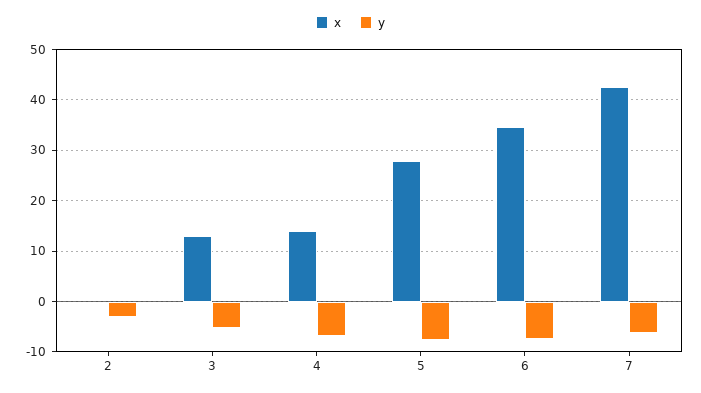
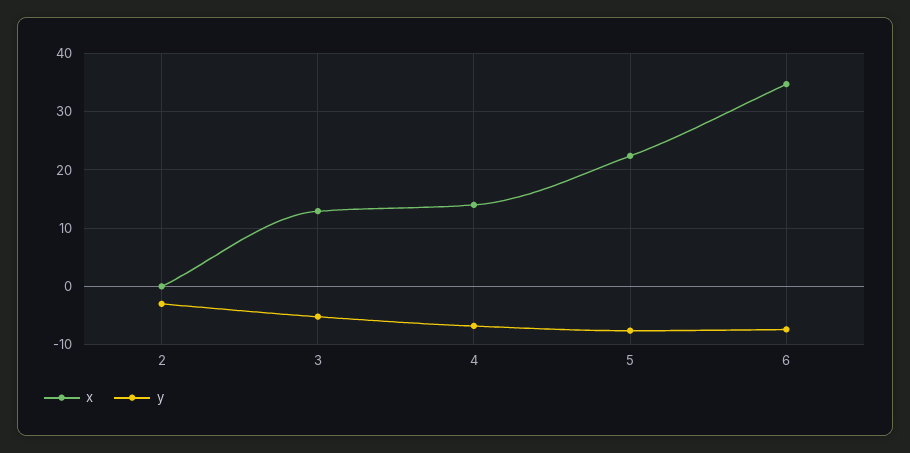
x, 5: 28 -> 22
x, 7: 42 -> none
y, 7: -6 -> none

